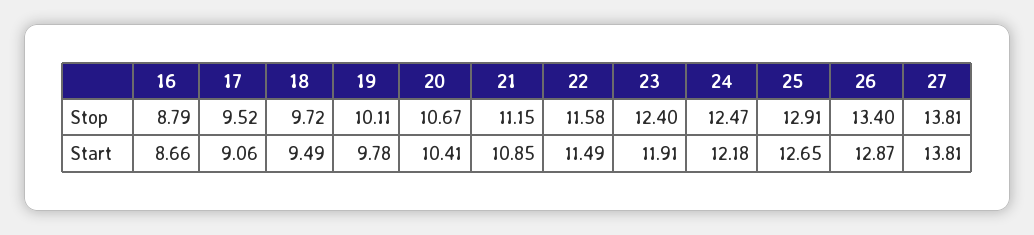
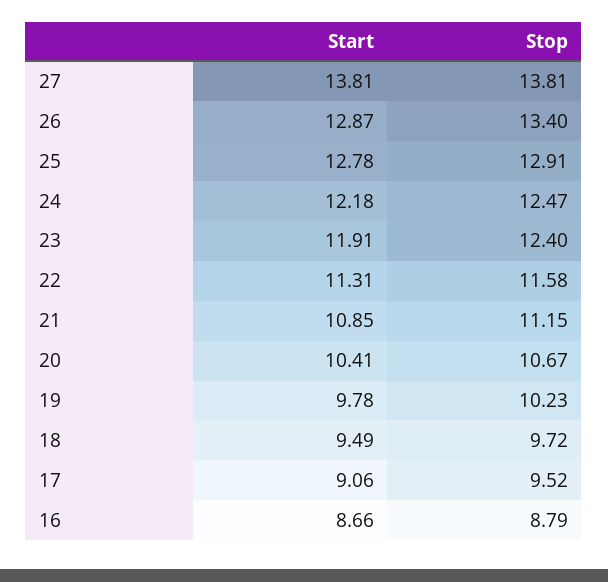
19, Stop: 10.11 -> 10.23
22, Start: 11.49 -> 11.31
25, Start: 12.65 -> 12.78

